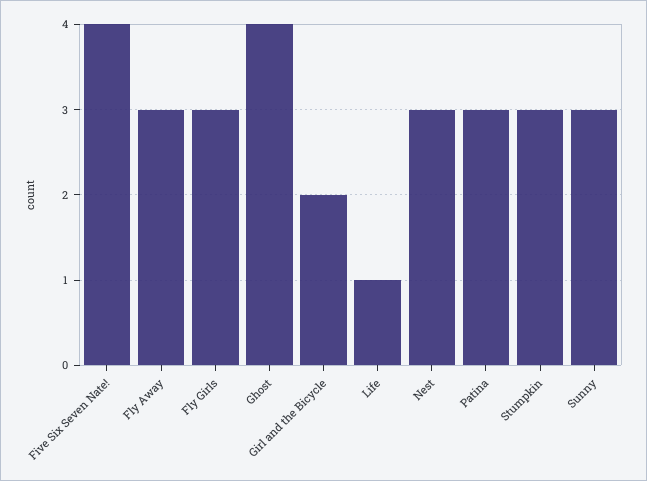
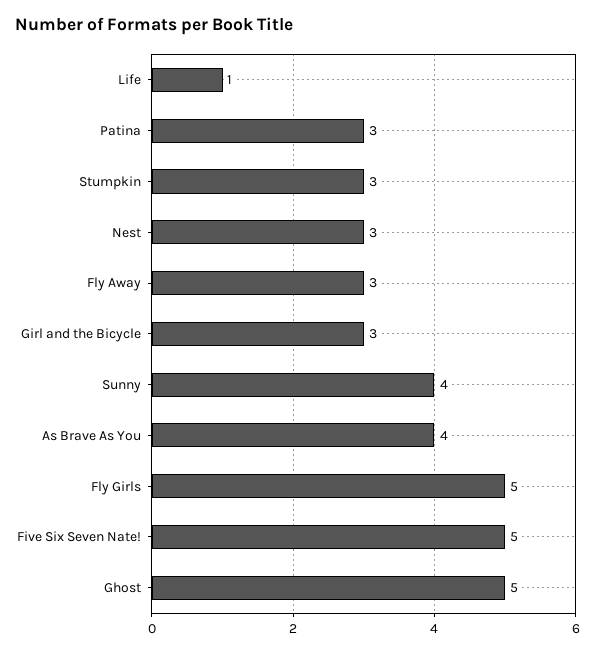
Five Six Seven Nate!: 4 -> 5
Fly Girls: 3 -> 5
Ghost: 4 -> 5
Girl and the Bicycle: 2 -> 3
Sunny: 3 -> 4
As Brave As You: none -> 4

